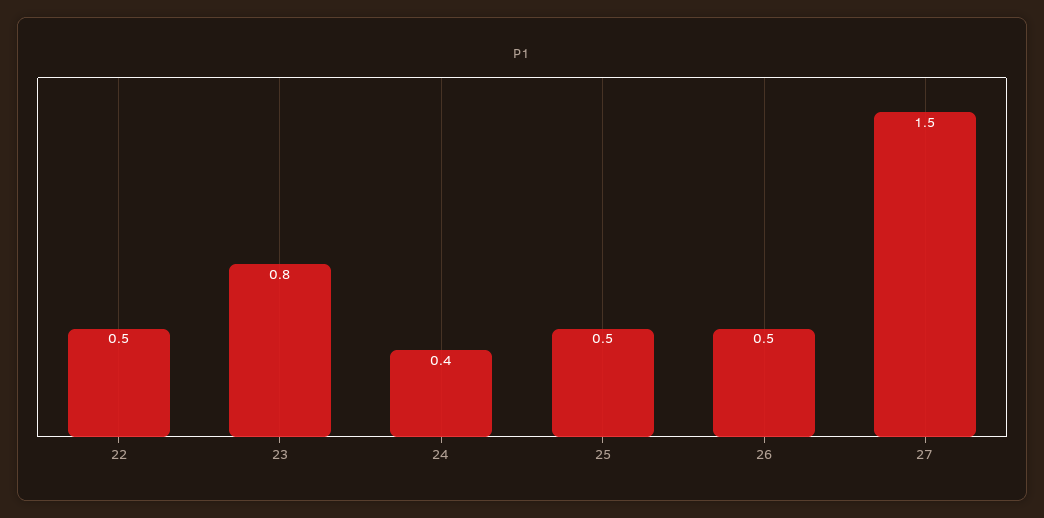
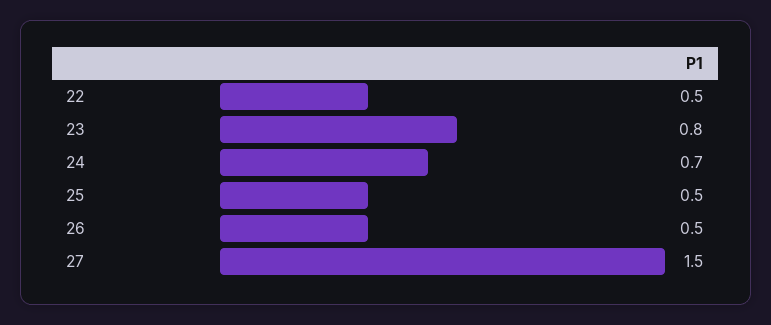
24: 0.4 -> 0.7

